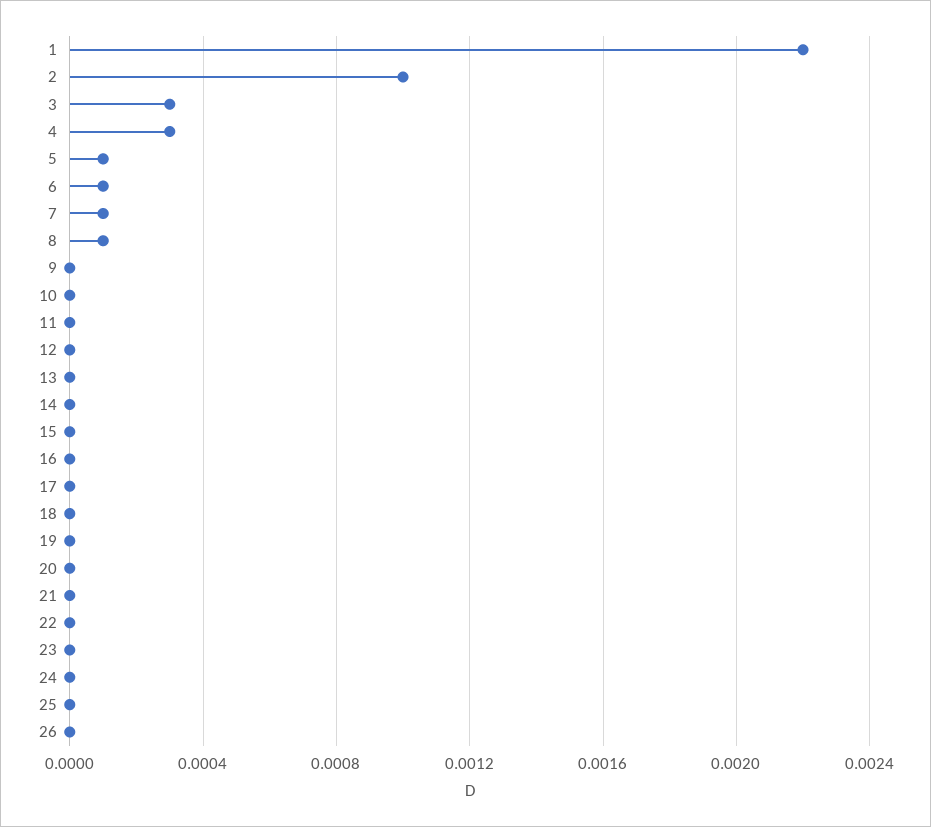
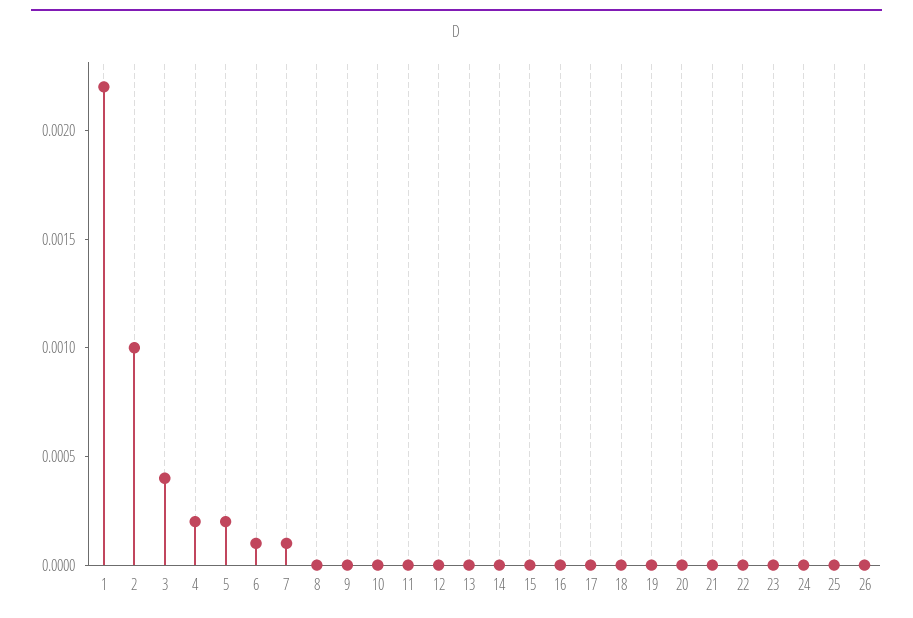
3: 0.0003 -> 0.0004
4: 0.0003 -> 0.0002
5: 0.0001 -> 0.0002
8: 0.0001 -> 0

